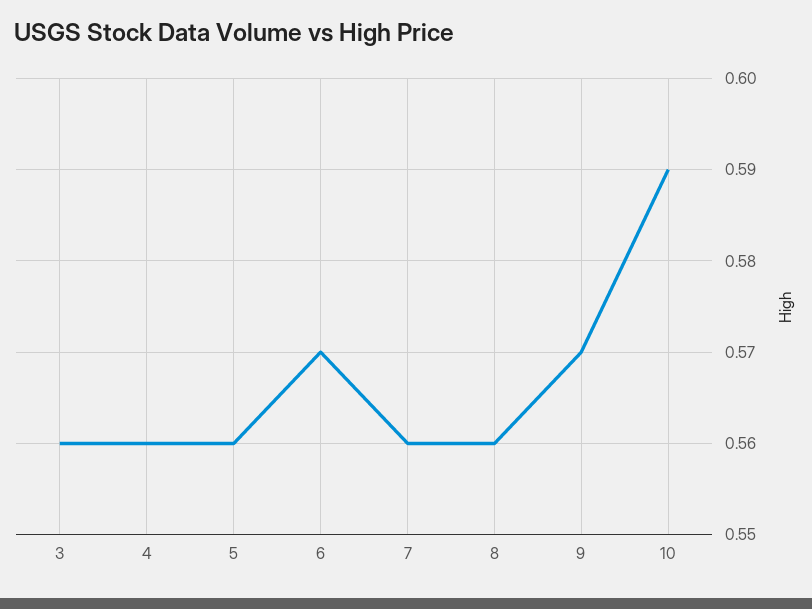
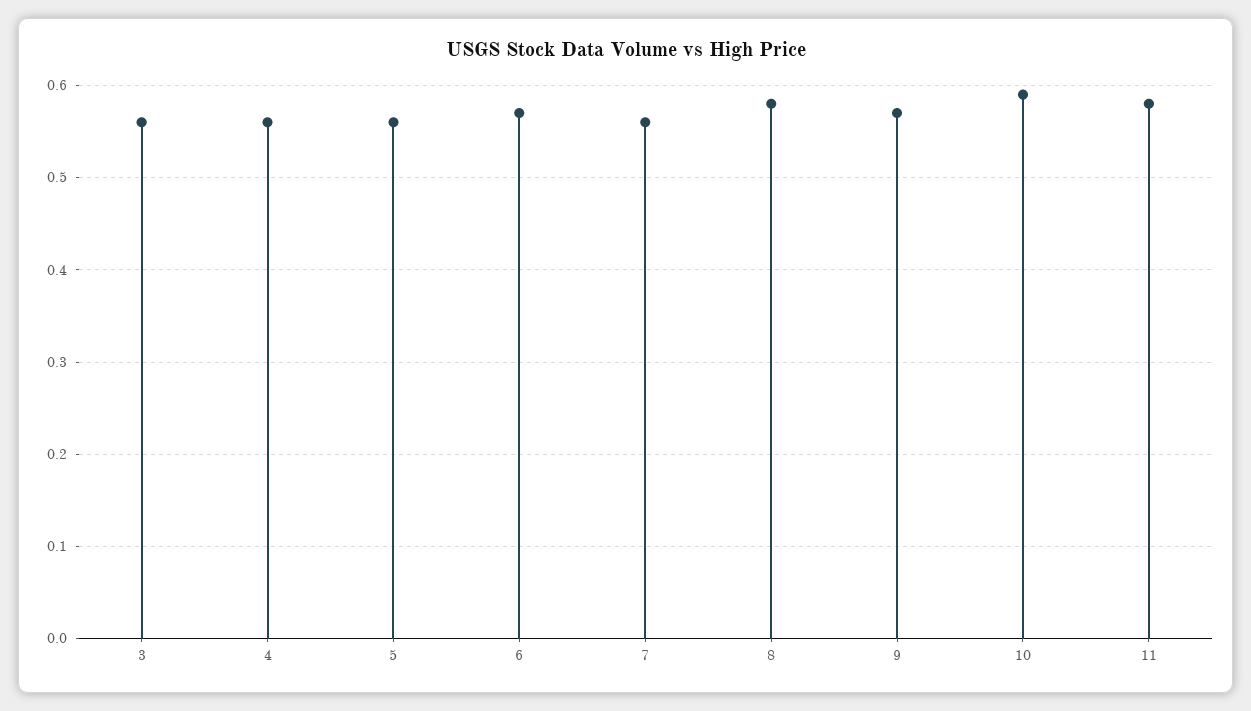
8: 0.56 -> 0.58
11: none -> 0.58

